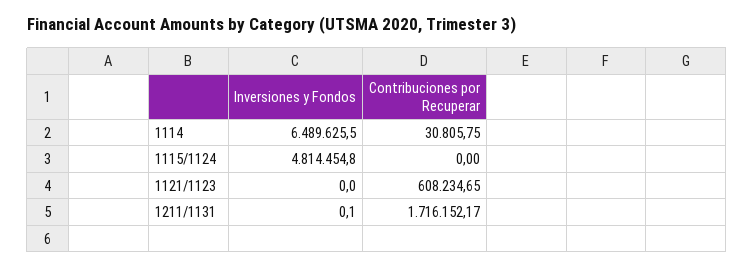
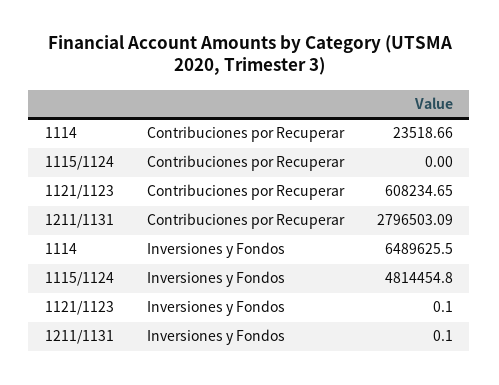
Contribuciones por Recuperar, 1114: 30805.75 -> 23518.66
Inversiones y Fondos, 1121/1123: 0 -> 0.1
Contribuciones por Recuperar, 1211/1131: 1716152.17 -> 2796503.09

